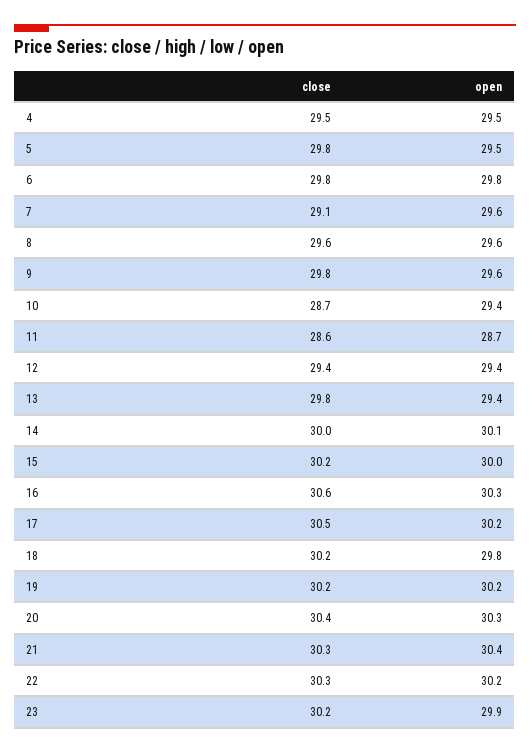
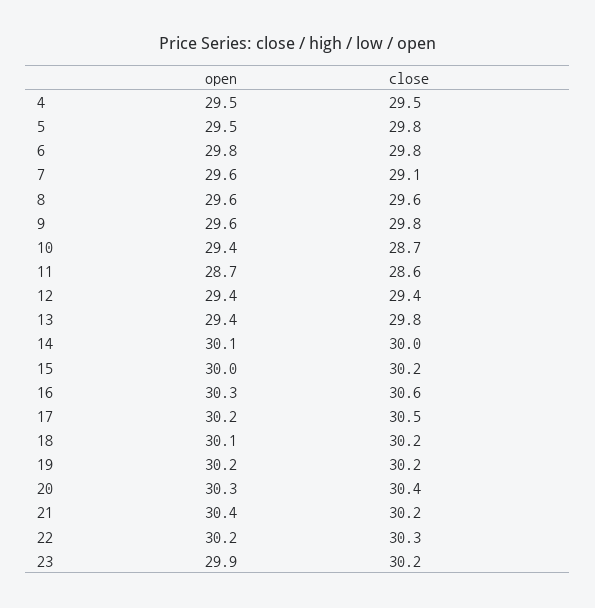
open, 18: 29.8 -> 30.1
close, 21: 30.3 -> 30.2

